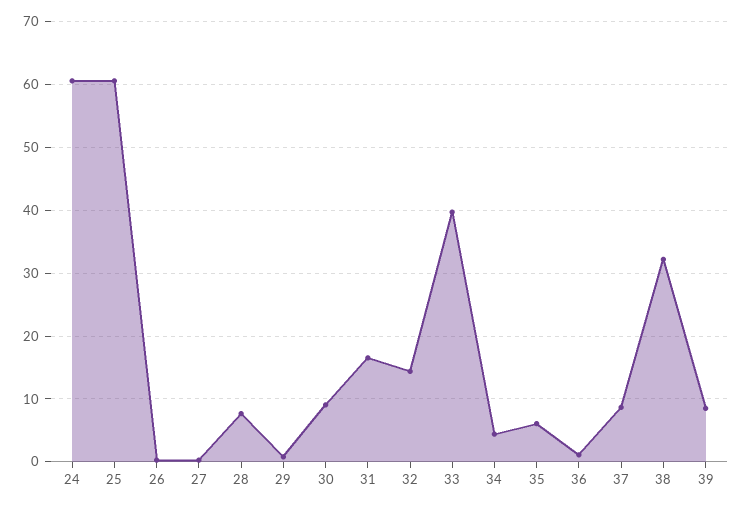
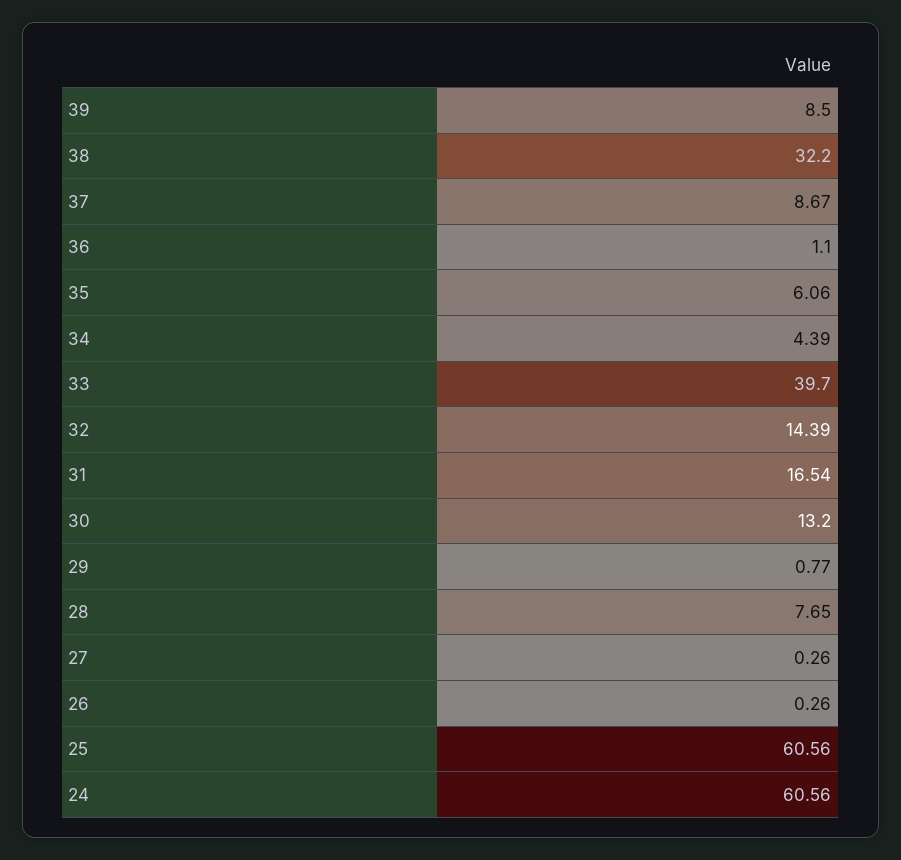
30: 9 -> 13.2

